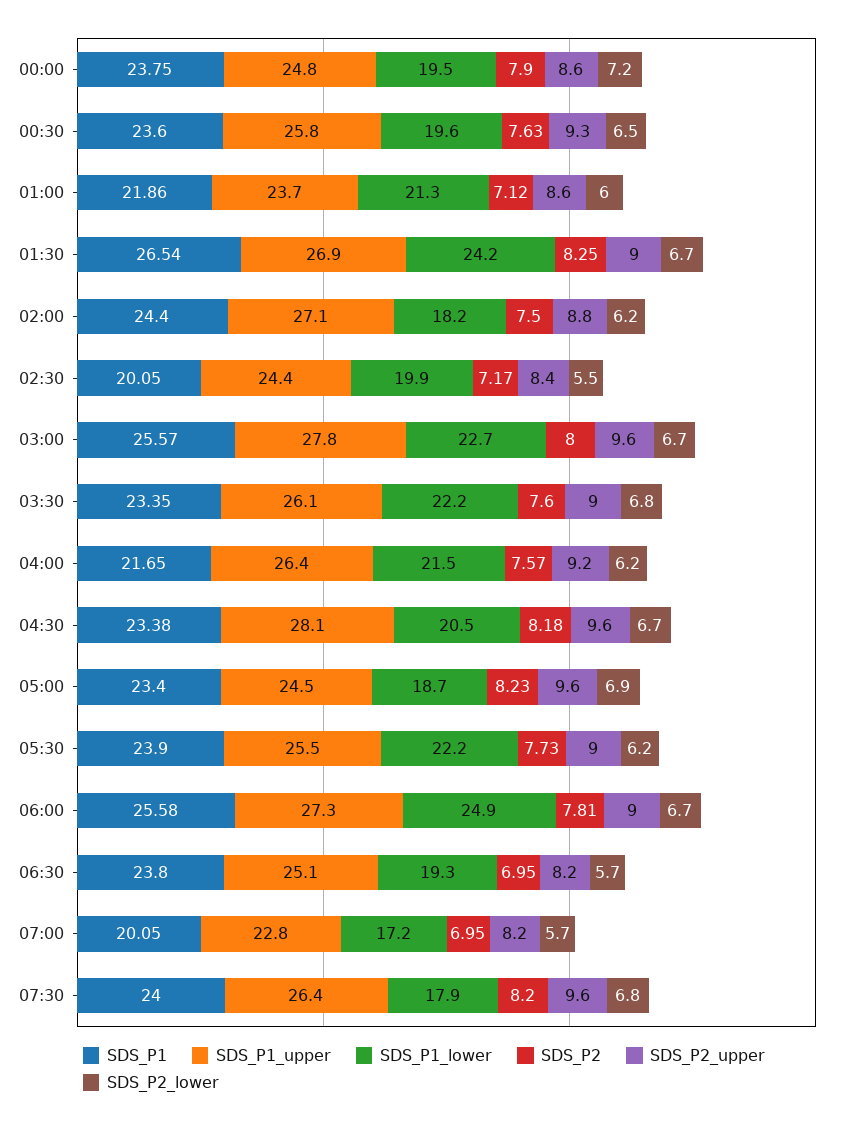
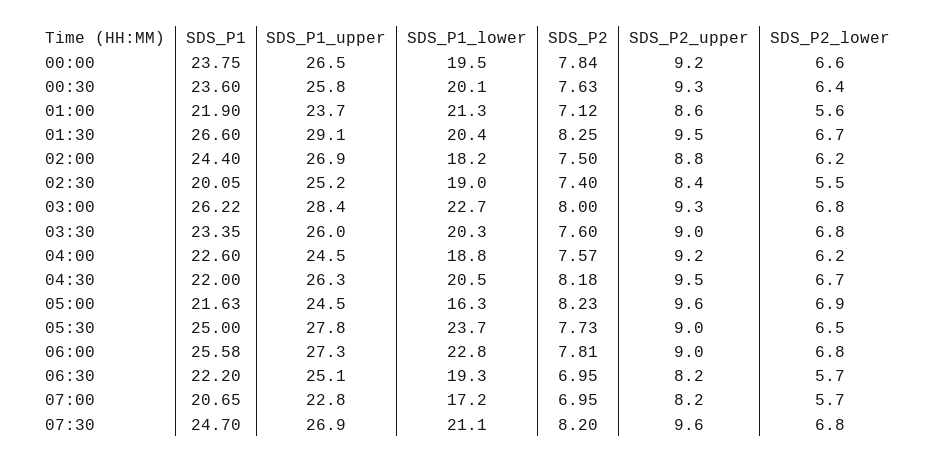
SDS_P1_upper, 00:00: 24.8 -> 26.5
SDS_P2, 00:00: 7.9 -> 7.84
SDS_P2_upper, 00:00: 8.6 -> 9.2
SDS_P2_lower, 00:00: 7.2 -> 6.6
SDS_P1_lower, 00:30: 19.6 -> 20.1
SDS_P2_lower, 00:30: 6.5 -> 6.4
SDS_P1, 01:00: 21.86 -> 21.9
SDS_P2_lower, 01:00: 6 -> 5.6
SDS_P1, 01:30: 26.54 -> 26.6
SDS_P1_upper, 01:30: 26.9 -> 29.1
SDS_P1_lower, 01:30: 24.2 -> 20.4
SDS_P2_upper, 01:30: 9 -> 9.5
SDS_P1_upper, 02:00: 27.1 -> 26.9
SDS_P1_upper, 02:30: 24.4 -> 25.2
SDS_P1_lower, 02:30: 19.9 -> 19
SDS_P2, 02:30: 7.17 -> 7.4
SDS_P1, 03:00: 25.57 -> 26.22
SDS_P1_upper, 03:00: 27.8 -> 28.4
SDS_P2_upper, 03:00: 9.6 -> 9.3
SDS_P2_lower, 03:00: 6.7 -> 6.8
SDS_P1_upper, 03:30: 26.1 -> 26
SDS_P1_lower, 03:30: 22.2 -> 20.3
SDS_P1, 04:00: 21.65 -> 22.6
SDS_P1_upper, 04:00: 26.4 -> 24.5
SDS_P1_lower, 04:00: 21.5 -> 18.8
SDS_P1, 04:30: 23.38 -> 22
SDS_P1_upper, 04:30: 28.1 -> 26.3
SDS_P2_upper, 04:30: 9.6 -> 9.5
SDS_P1, 05:00: 23.4 -> 21.63
SDS_P1_lower, 05:00: 18.7 -> 16.3
SDS_P1, 05:30: 23.9 -> 25
SDS_P1_upper, 05:30: 25.5 -> 27.8
SDS_P1_lower, 05:30: 22.2 -> 23.7
SDS_P2_lower, 05:30: 6.2 -> 6.5
SDS_P1_lower, 06:00: 24.9 -> 22.8
SDS_P2_lower, 06:00: 6.7 -> 6.8
SDS_P1, 06:30: 23.8 -> 22.2
SDS_P1, 07:00: 20.05 -> 20.65
SDS_P1, 07:30: 24 -> 24.7
SDS_P1_upper, 07:30: 26.4 -> 26.9
SDS_P1_lower, 07:30: 17.9 -> 21.1

